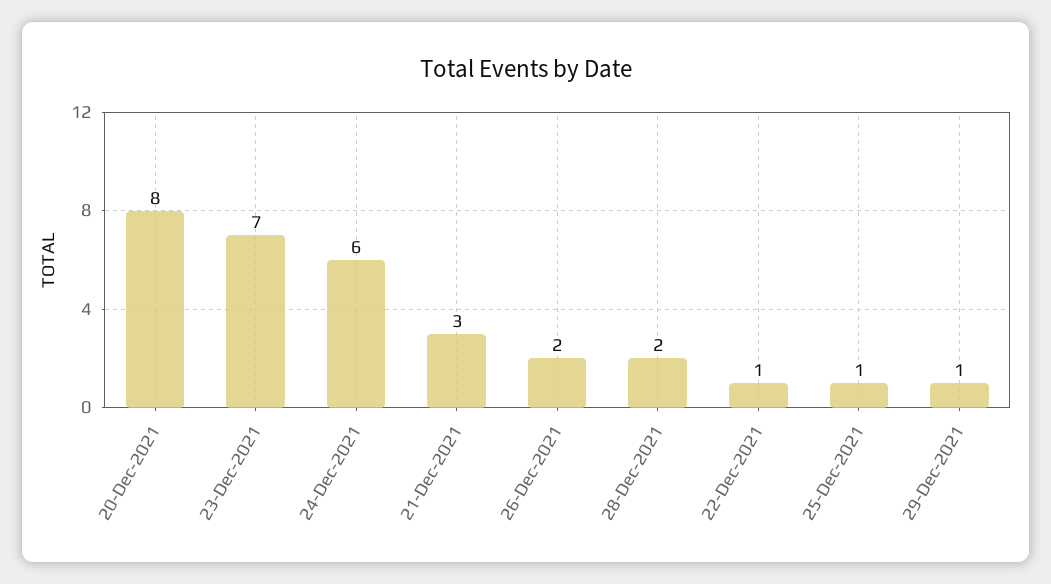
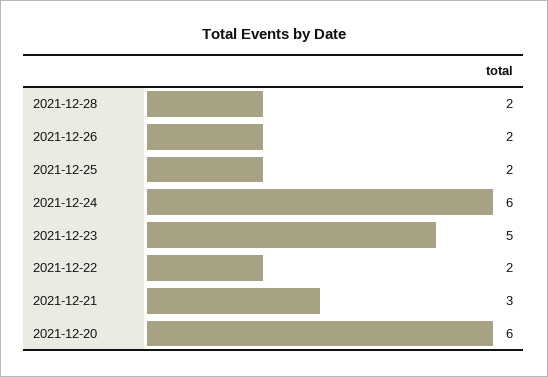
20-Dec-2021: 8 -> 6
23-Dec-2021: 7 -> 5
22-Dec-2021: 1 -> 2
25-Dec-2021: 1 -> 2
29-Dec-2021: 1 -> none

